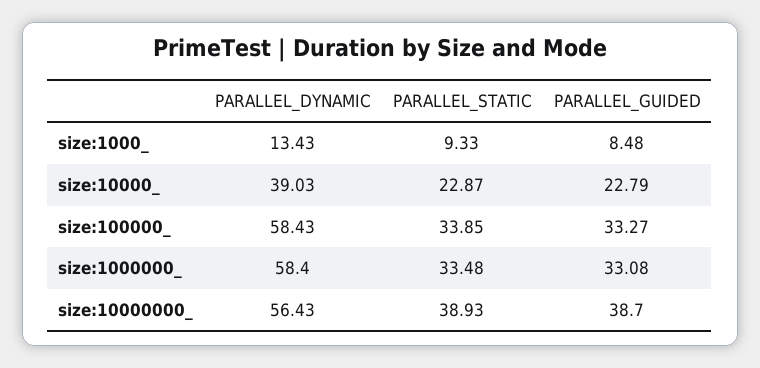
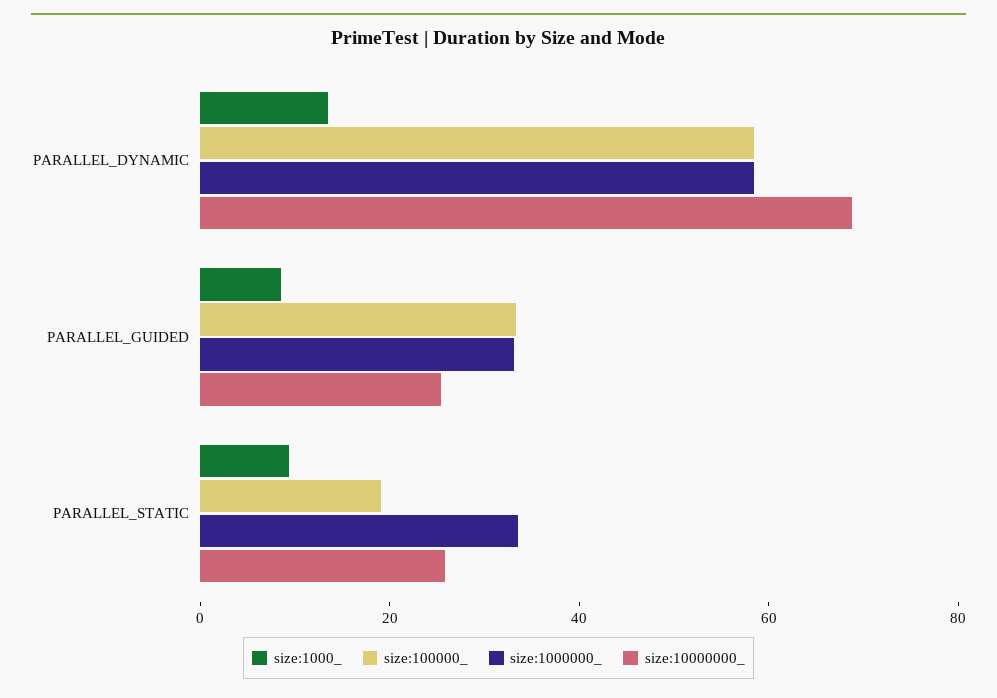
size:10000_, PARALLEL_DYNAMIC: 39.03 -> none
size:10000_, PARALLEL_STATIC: 22.87 -> none
size:10000_, PARALLEL_GUIDED: 22.79 -> none
size:100000_, PARALLEL_STATIC: 33.85 -> 20
size:10000000_, PARALLEL_DYNAMIC: 56.43 -> 70
size:10000000_, PARALLEL_STATIC: 38.93 -> 25
size:10000000_, PARALLEL_GUIDED: 38.7 -> 25

